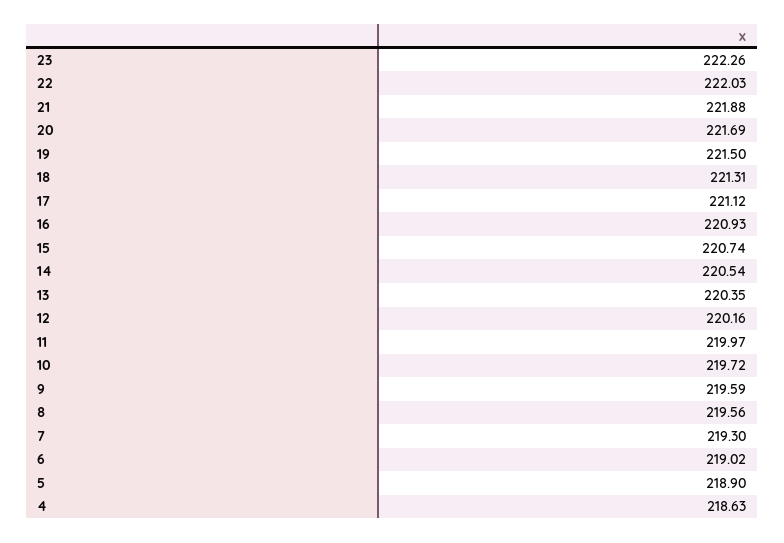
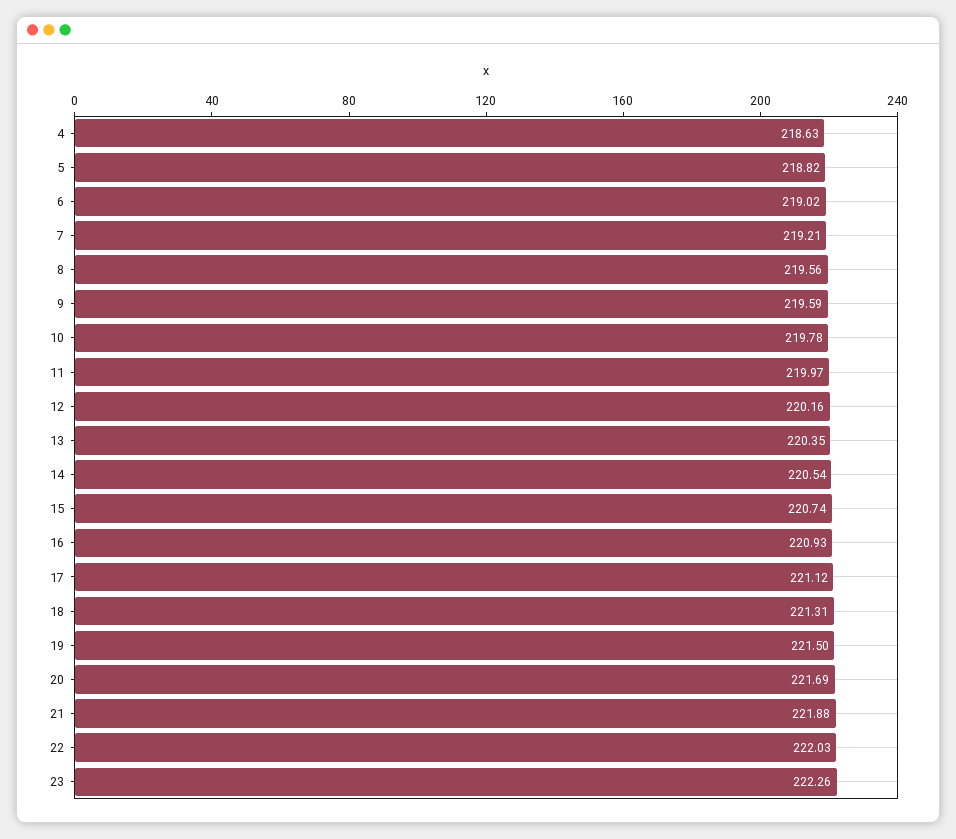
10: 219.72 -> 219.78
7: 219.3 -> 219.21
5: 218.9 -> 218.82

